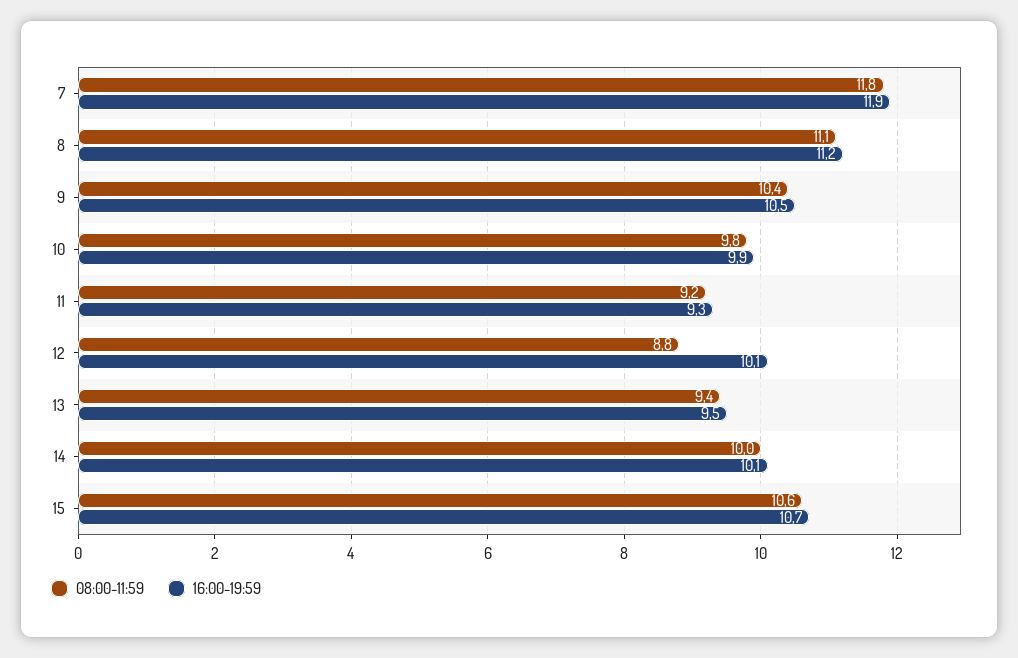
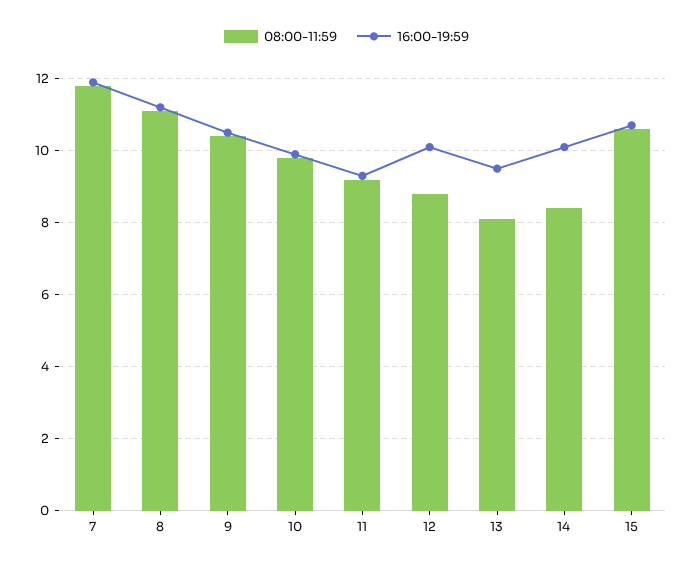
08:00-11:59, 13: 9.4 -> 8
08:00-11:59, 14: 10 -> 8.5

